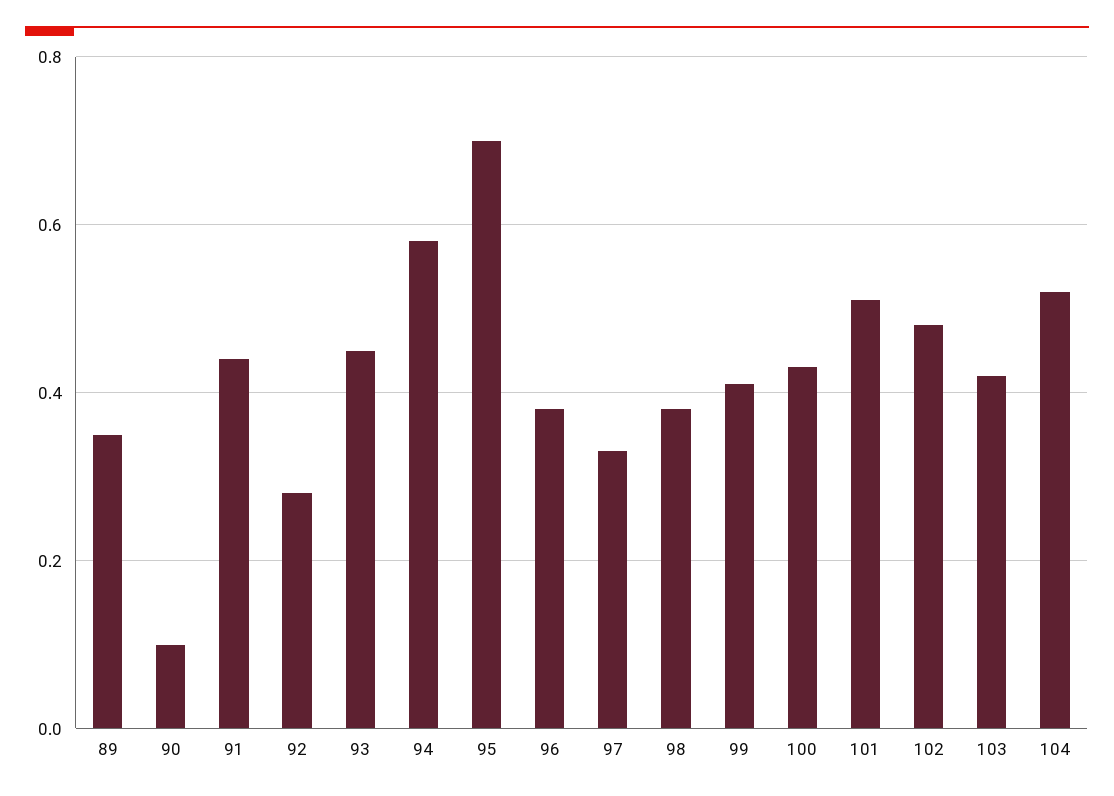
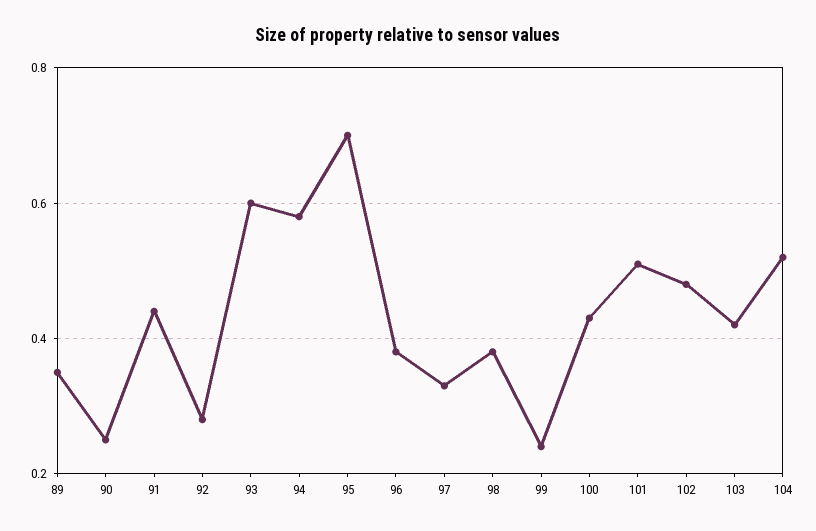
90: 0.1 -> 0.25
93: 0.45 -> 0.6
99: 0.4 -> 0.25

